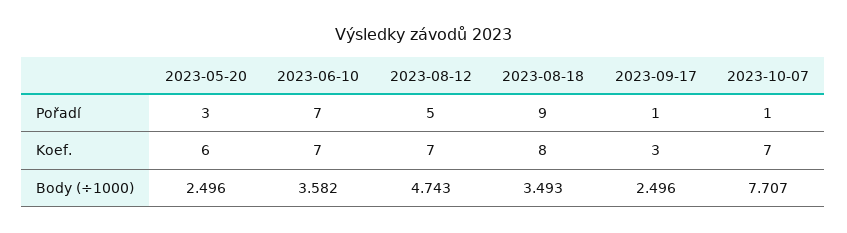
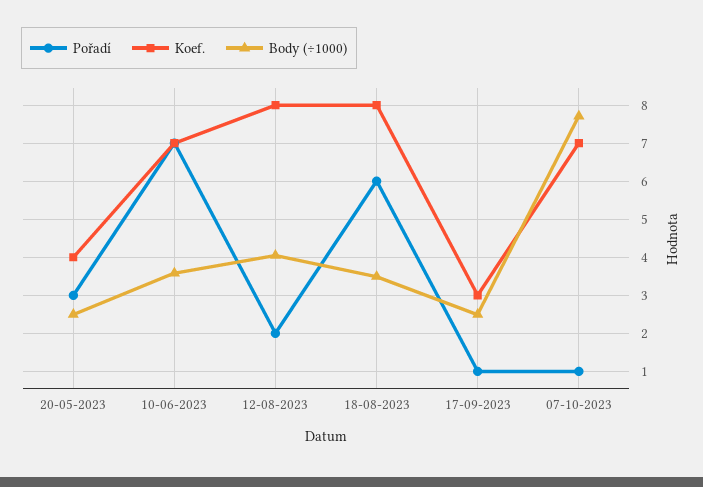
Pořadí, 2023-08-12: 5 -> 2
Pořadí, 2023-08-18: 9 -> 6
Koef., 2023-05-20: 6 -> 4
Koef., 2023-08-12: 7 -> 8
Body (÷1000), 2023-08-12: 4.743 -> 4

